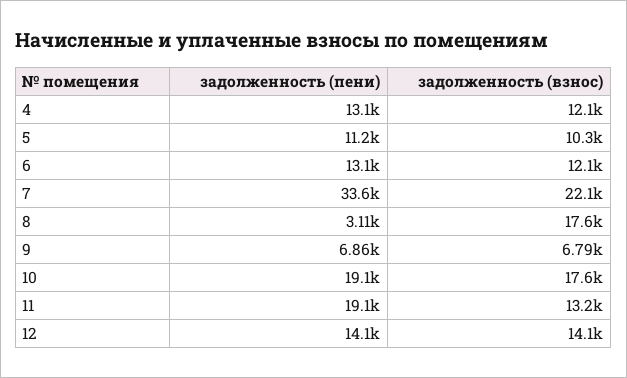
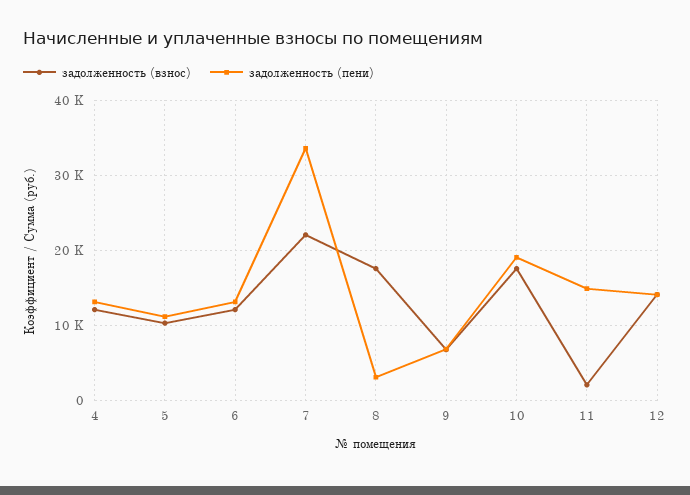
задолженность (пени), 11: 19100 -> 15000
задолженность (взнос), 11: 13200 -> 2000

